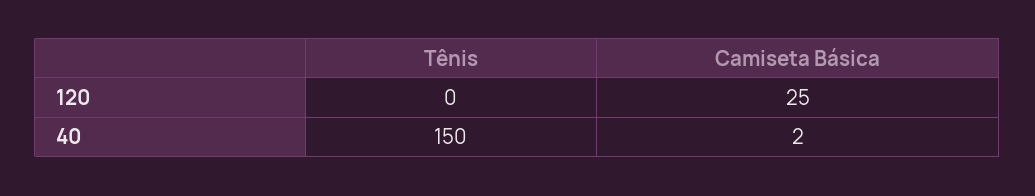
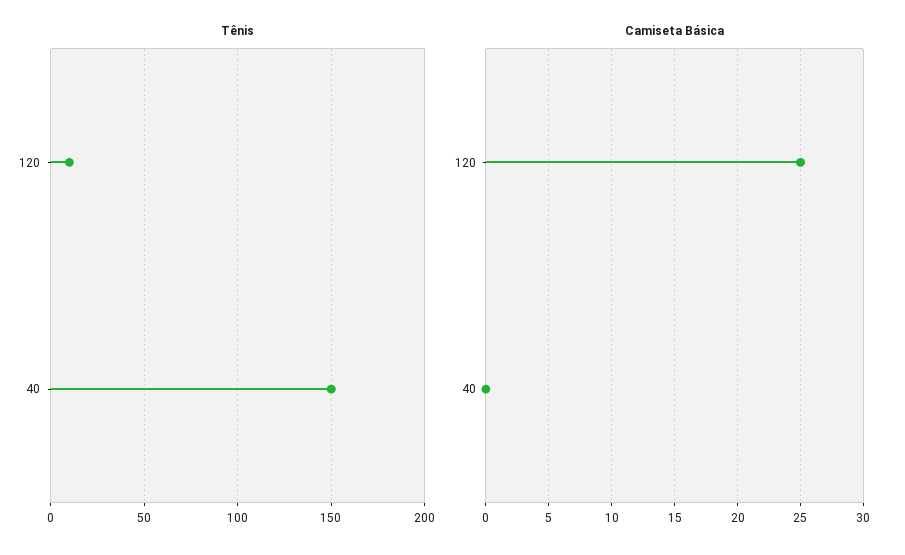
Tênis, 120: 0 -> 10
Camiseta Básica, 40: 2 -> 0

